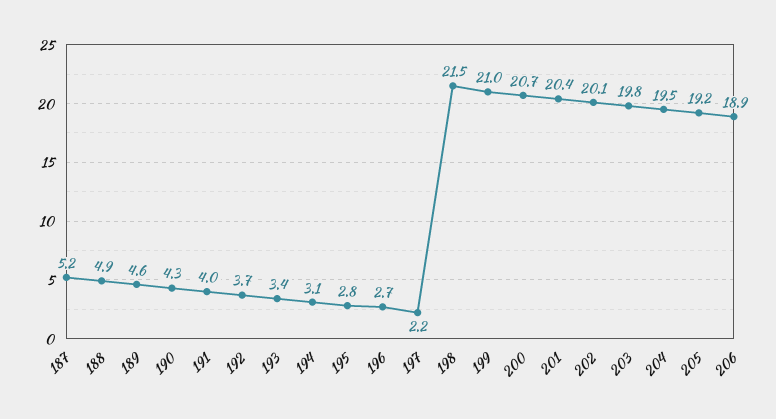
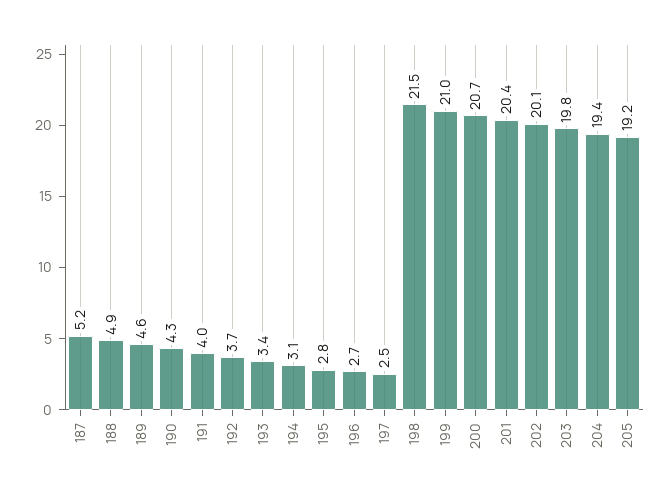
197: 2.2 -> 2.5
204: 19.5 -> 19.4
206: 18.9 -> none

